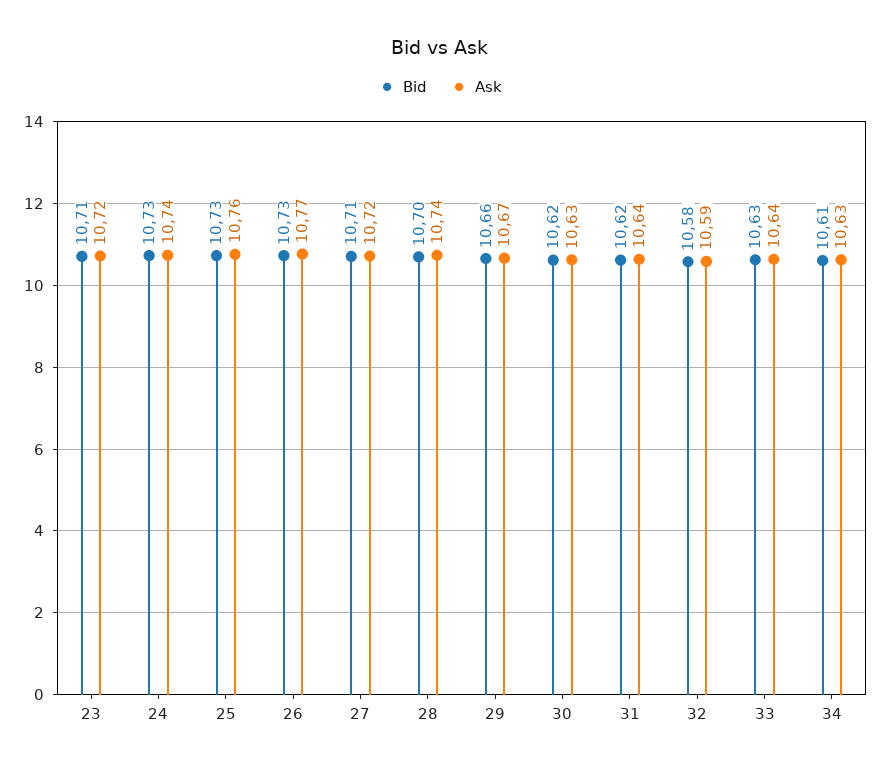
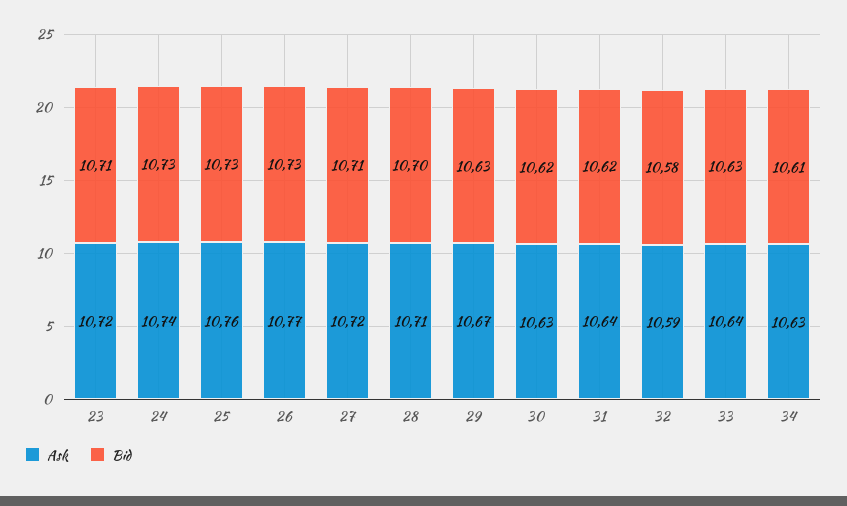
Ask, 28: 10.74 -> 10.71
Bid, 29: 10.66 -> 10.63

